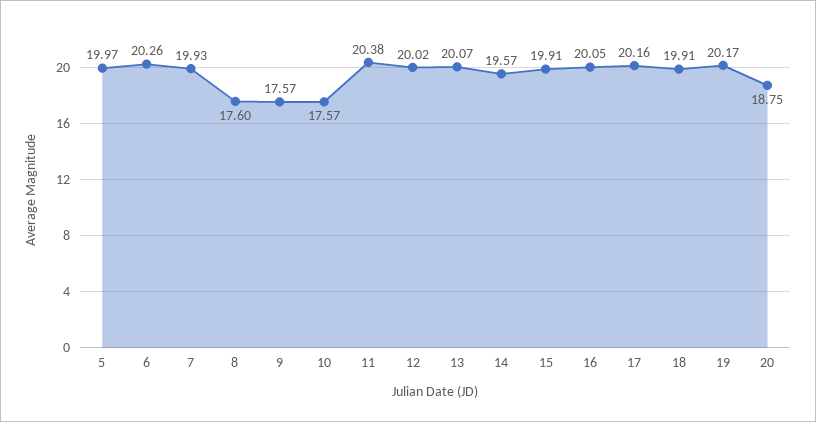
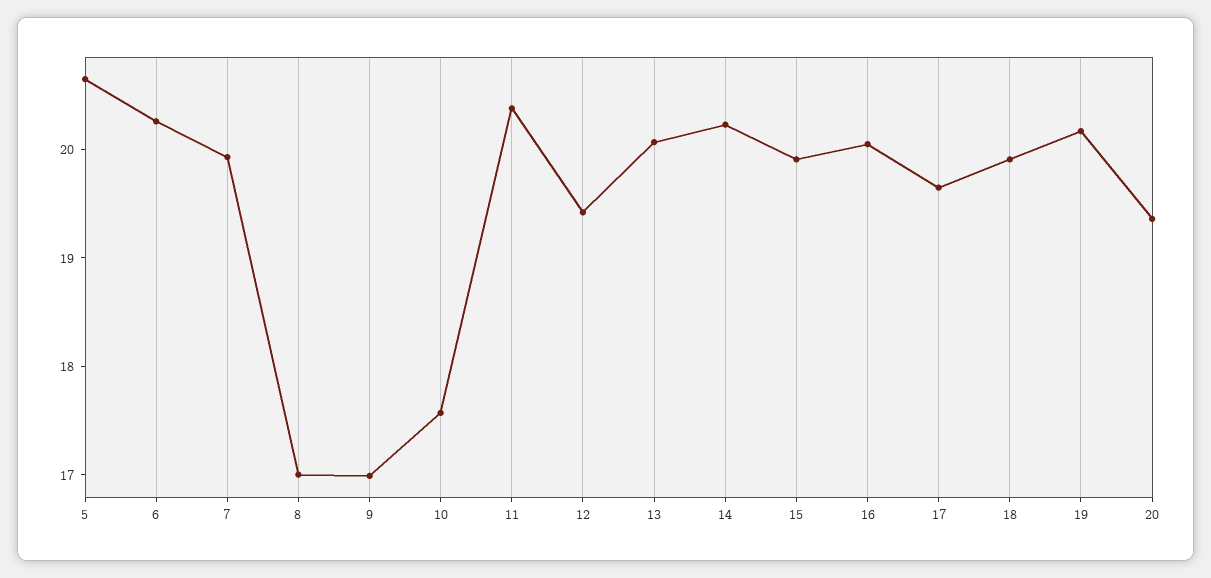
5: 19.97 -> 20.6
8: 17.6 -> 17
9: 17.57 -> 17
12: 20.02 -> 19.4
14: 19.57 -> 20.2
17: 20.16 -> 19.6
20: 18.75 -> 19.4

